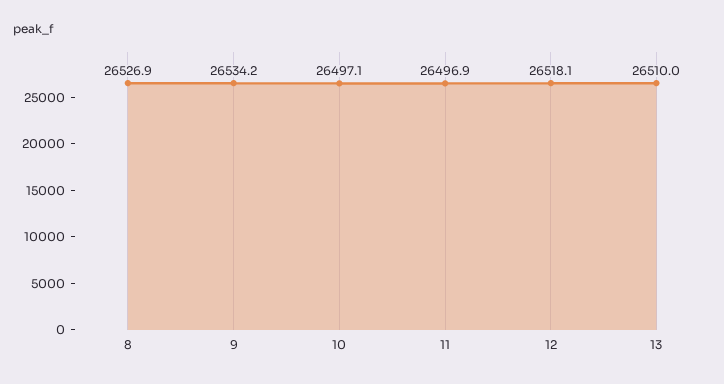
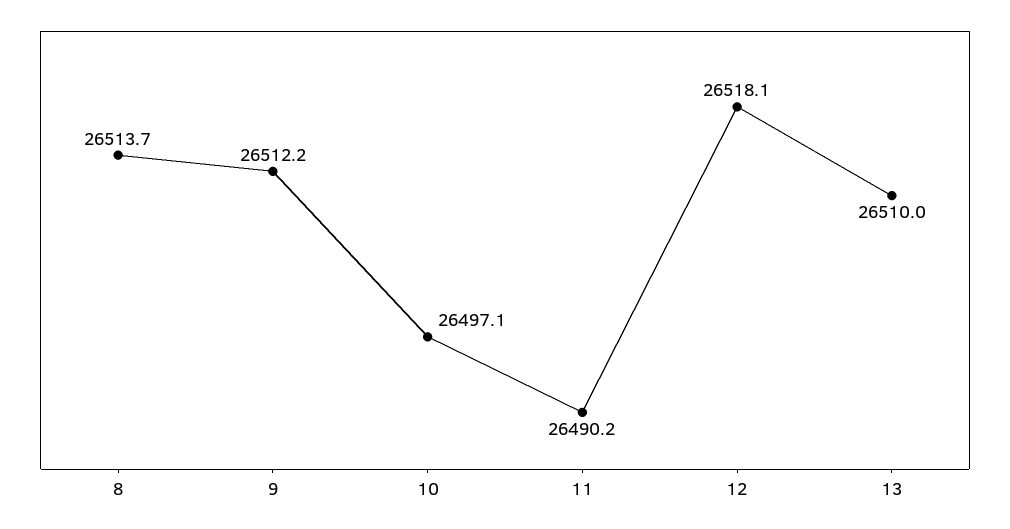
8: 26526.9 -> 26513.7
9: 26534.2 -> 26512.2
11: 26496.9 -> 26490.2

